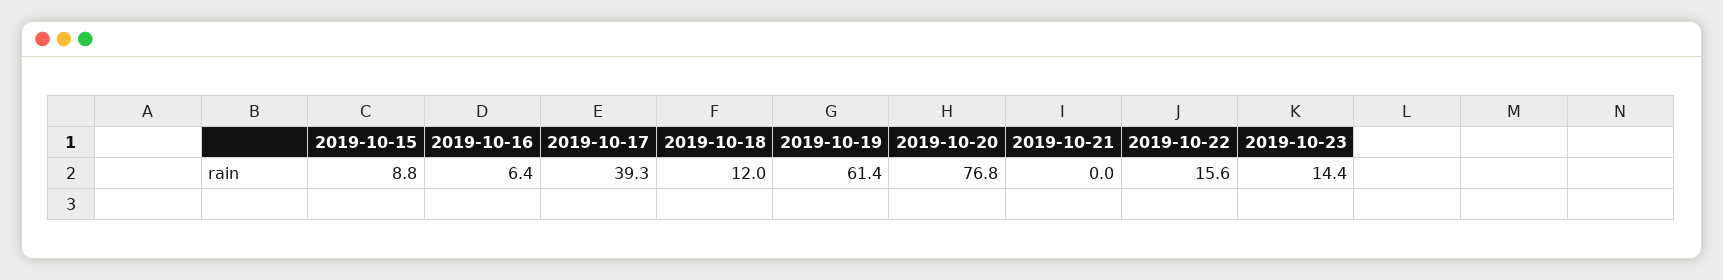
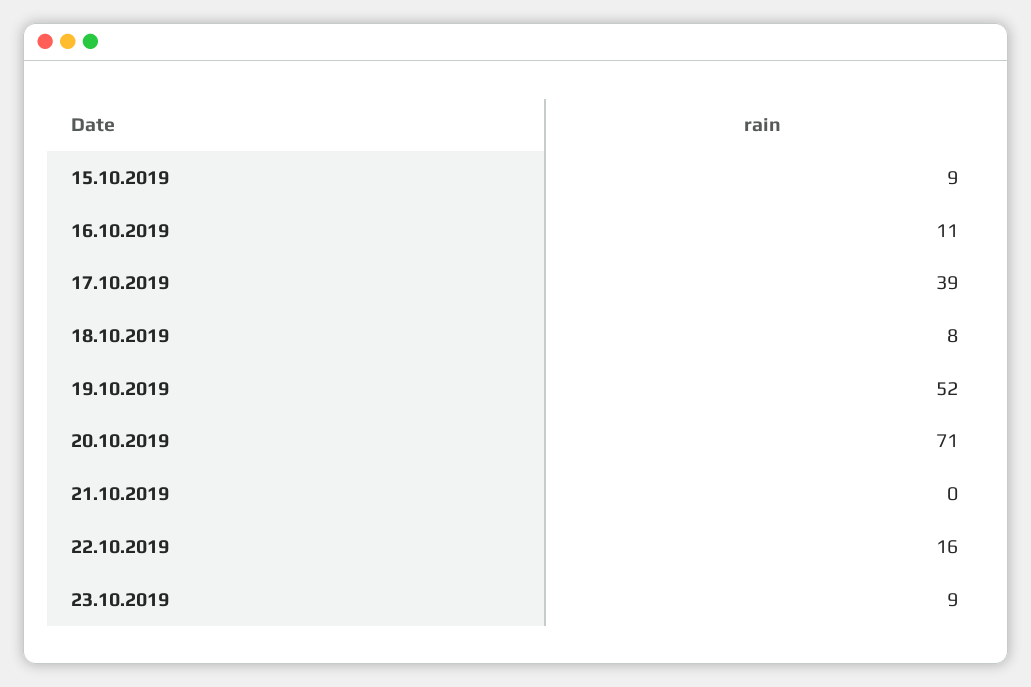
2019-10-16: 6.4 -> 11
2019-10-18: 12 -> 8
2019-10-19: 61.4 -> 52
2019-10-20: 76.8 -> 71
2019-10-23: 14.4 -> 9

